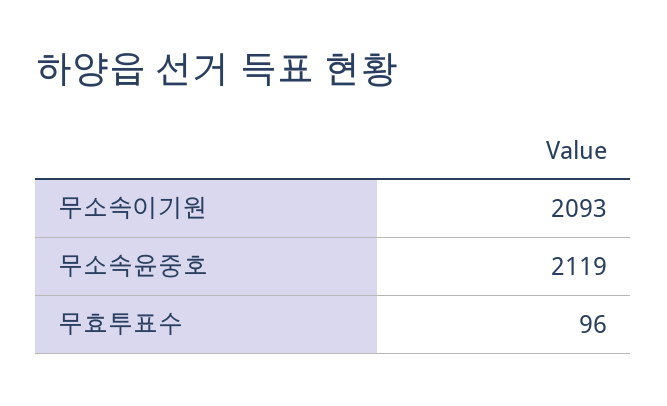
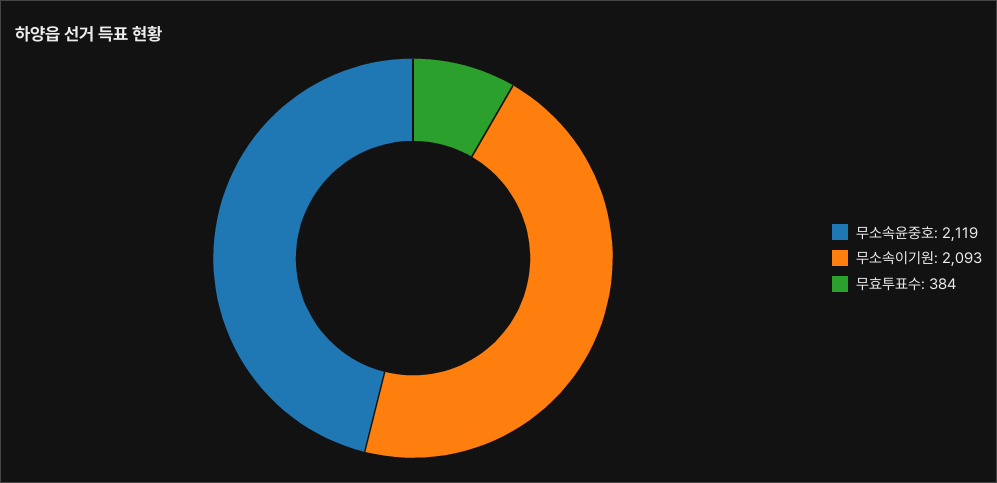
무효투표수: 96 -> 384

